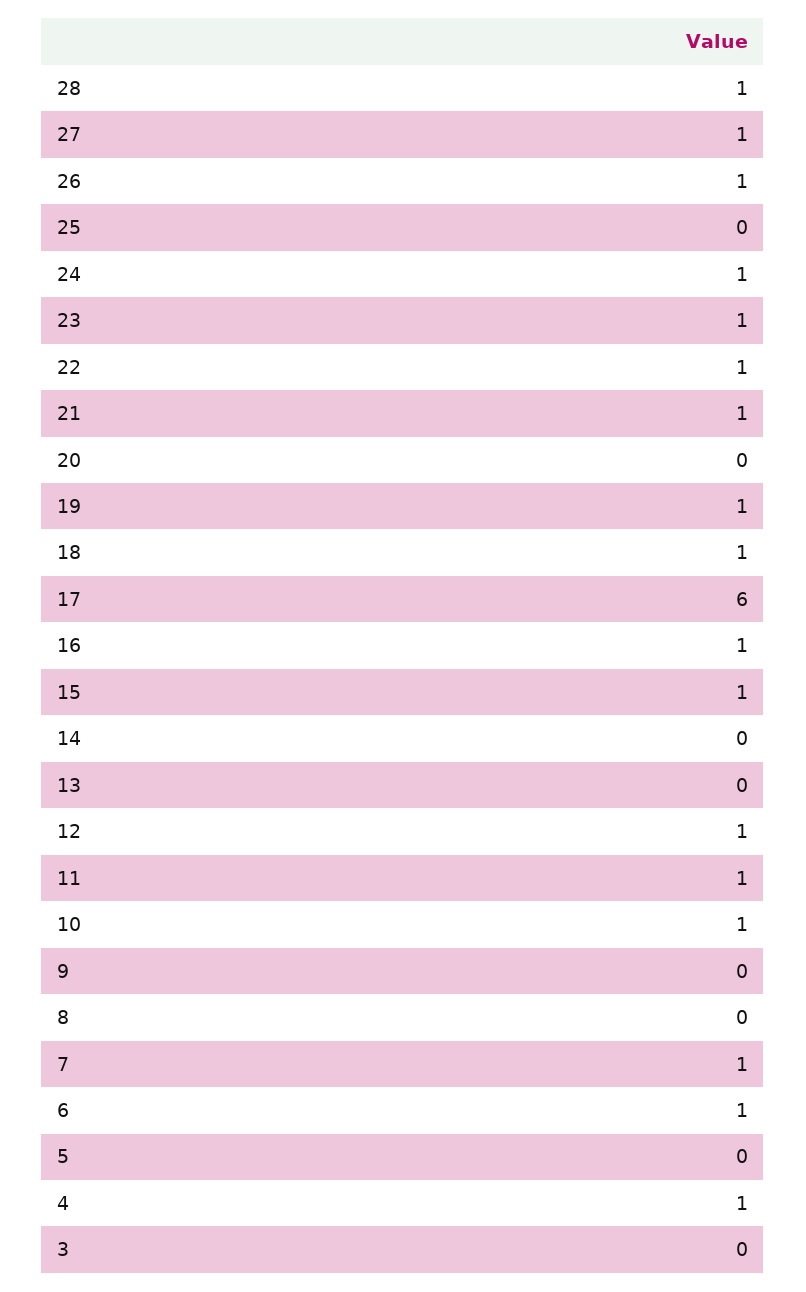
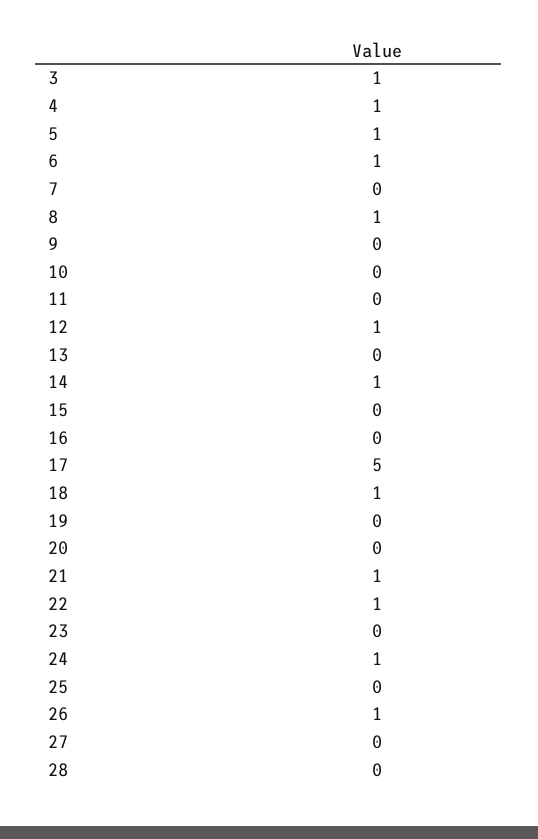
28: 1 -> 0
27: 1 -> 0
23: 1 -> 0
19: 1 -> 0
17: 6 -> 5
16: 1 -> 0
15: 1 -> 0
14: 0 -> 1
11: 1 -> 0
10: 1 -> 0
8: 0 -> 1
7: 1 -> 0
5: 0 -> 1
3: 0 -> 1

